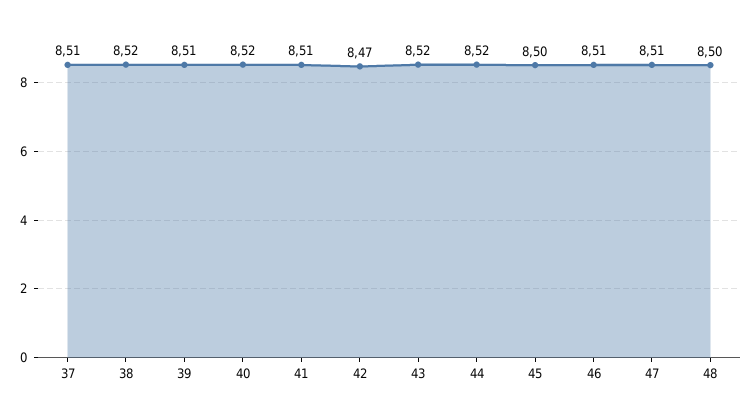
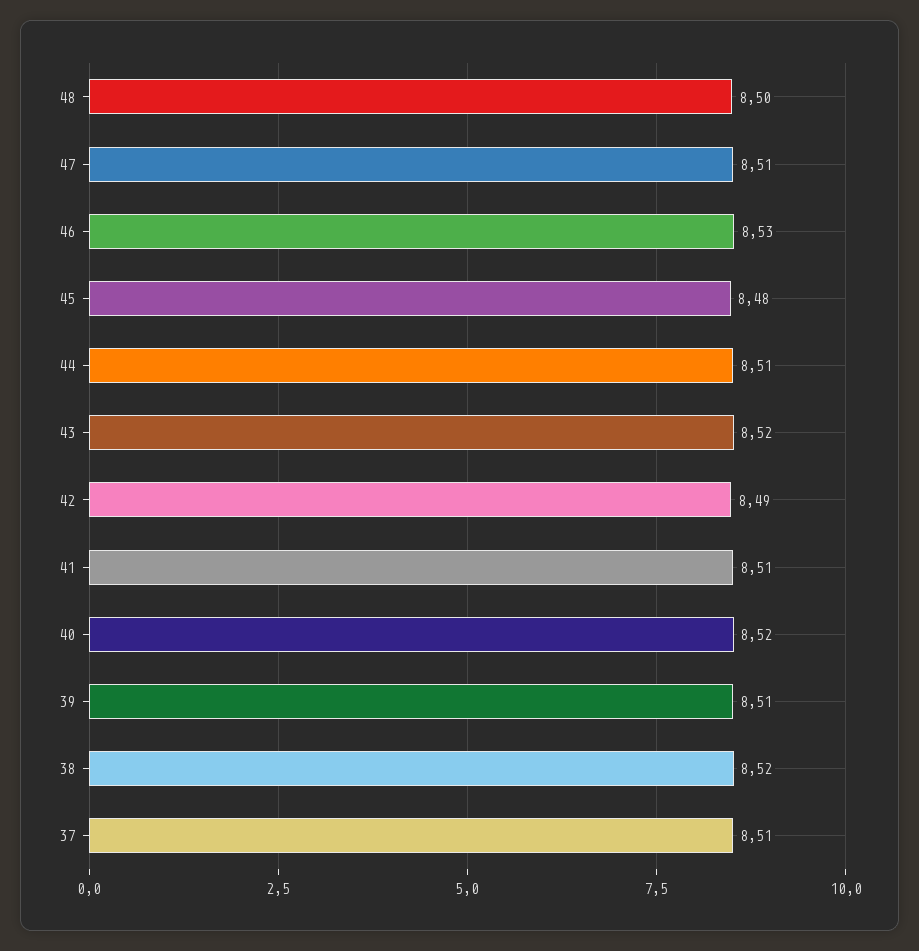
42: 8.47 -> 8.49
44: 8.52 -> 8.51
45: 8.5 -> 8.48
46: 8.51 -> 8.53

